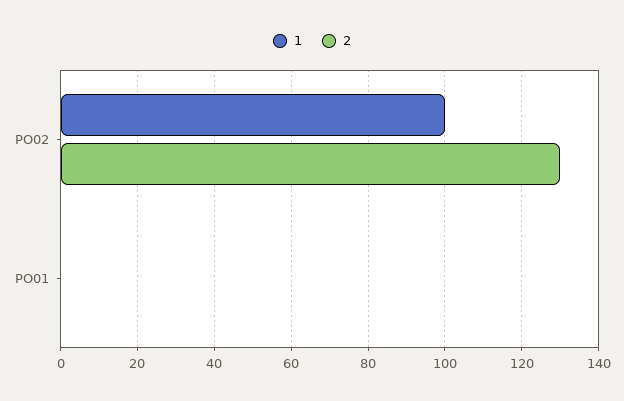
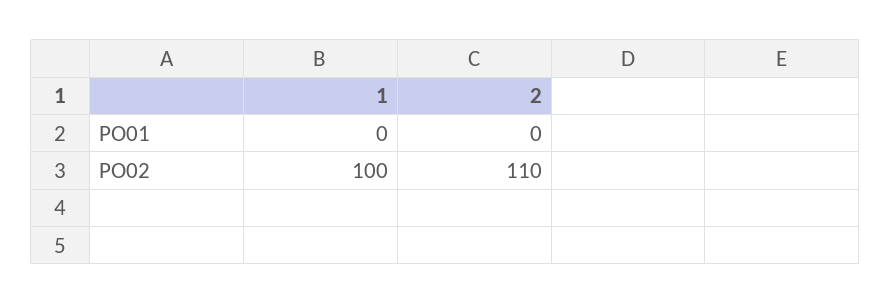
2, PO02: 130 -> 110

